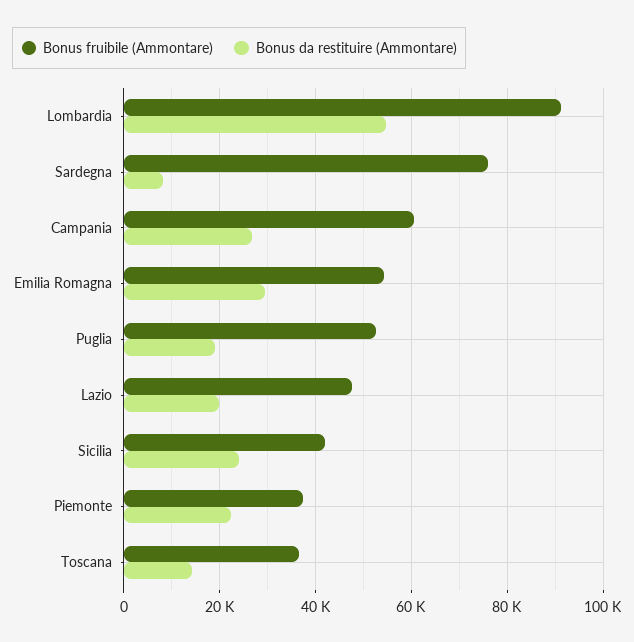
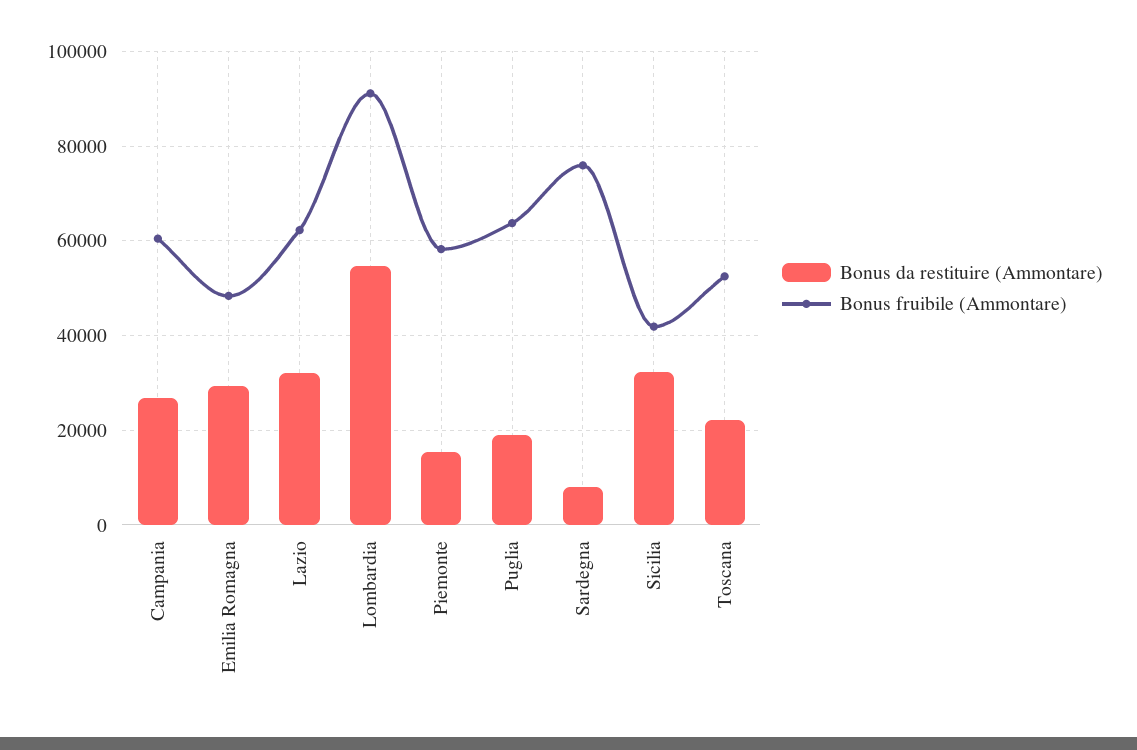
Bonus fruibile (Ammontare), Emilia Romagna: 54000 -> 48000
Bonus fruibile (Ammontare), Puglia: 52000 -> 64000
Bonus fruibile (Ammontare), Lazio: 48000 -> 62000
Bonus da restituire (Ammontare), Lazio: 20000 -> 32000
Bonus da restituire (Ammontare), Sicilia: 24000 -> 32000
Bonus fruibile (Ammontare), Piemonte: 38000 -> 58000
Bonus da restituire (Ammontare), Piemonte: 22000 -> 16000
Bonus fruibile (Ammontare), Toscana: 36000 -> 52000
Bonus da restituire (Ammontare), Toscana: 14000 -> 22000

